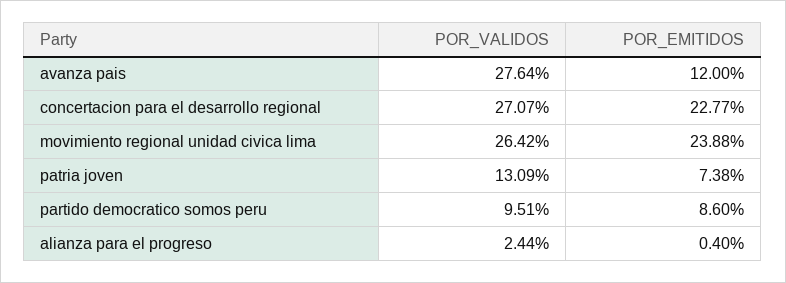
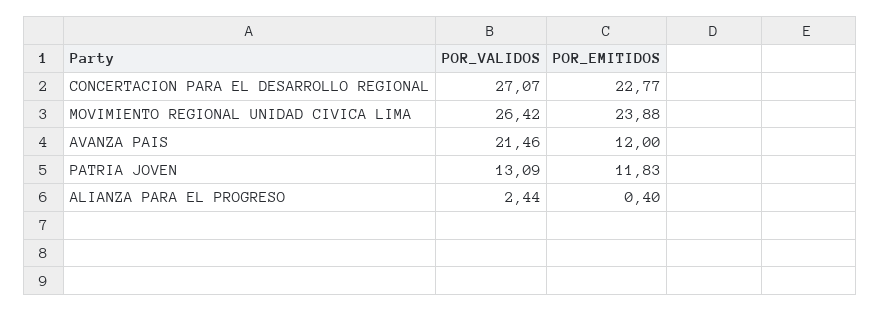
POR_VALIDOS, avanza pais: 27.64 -> 21.46
POR_EMITIDOS, patria joven: 7.38 -> 11.83
POR_VALIDOS, partido democratico somos peru: 9.51 -> none
POR_EMITIDOS, partido democratico somos peru: 8.6 -> none

